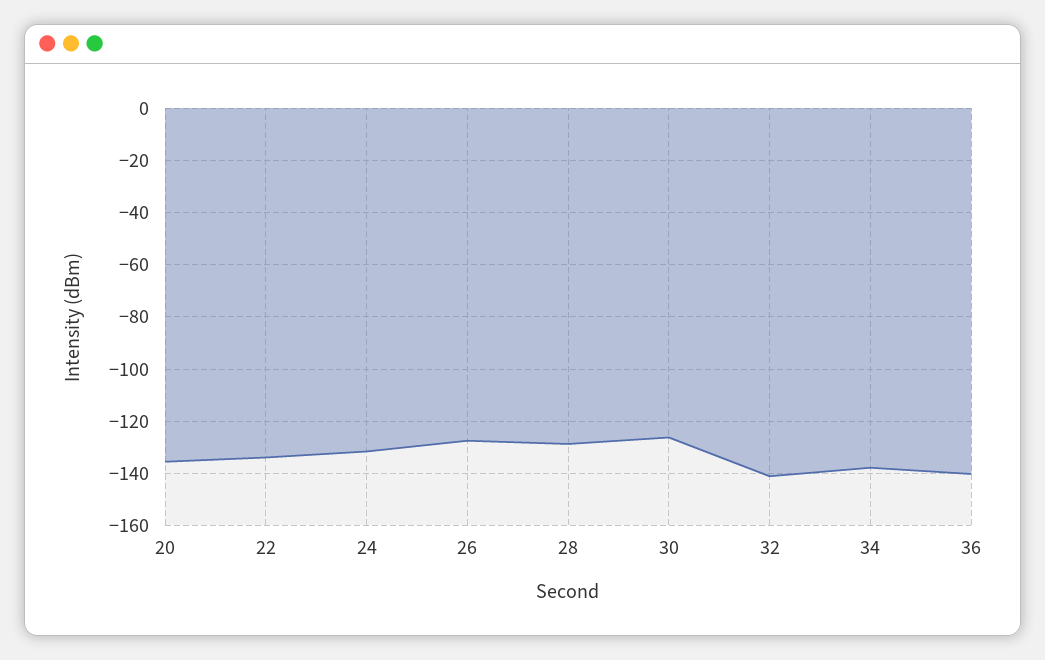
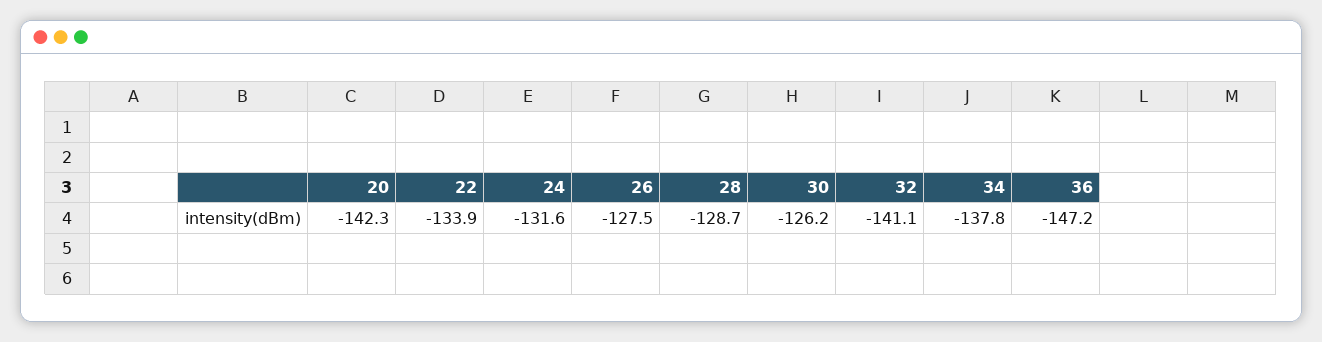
20: -135 -> -142.3
36: -140 -> -147.2

